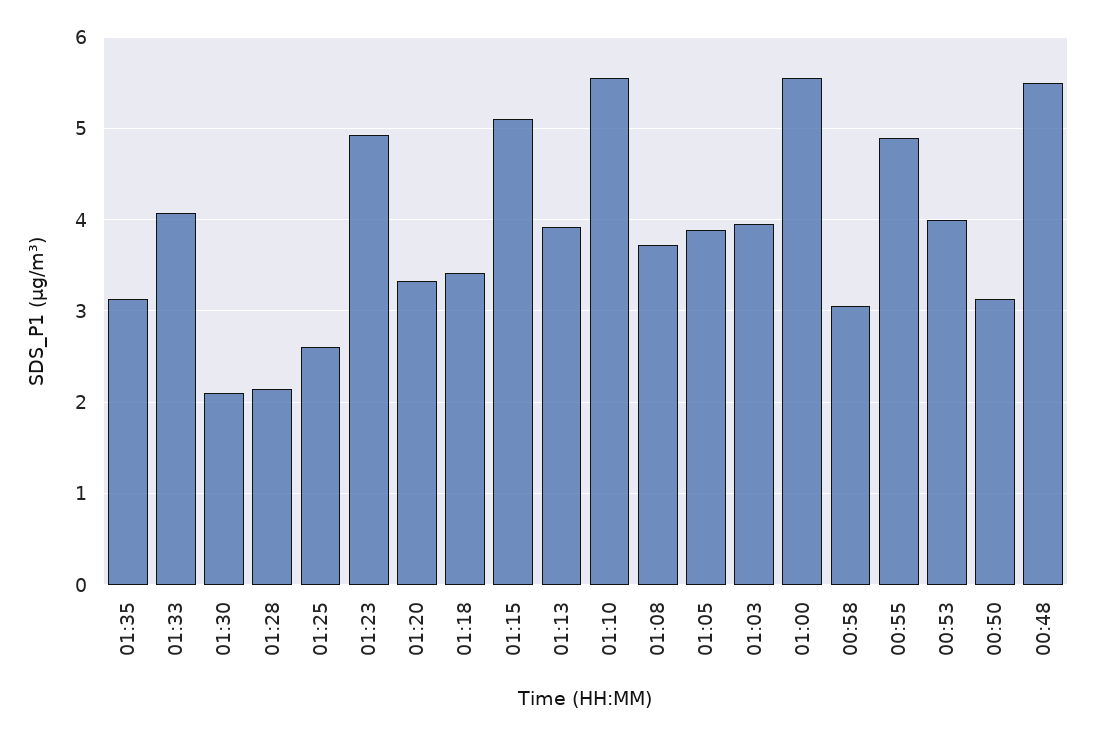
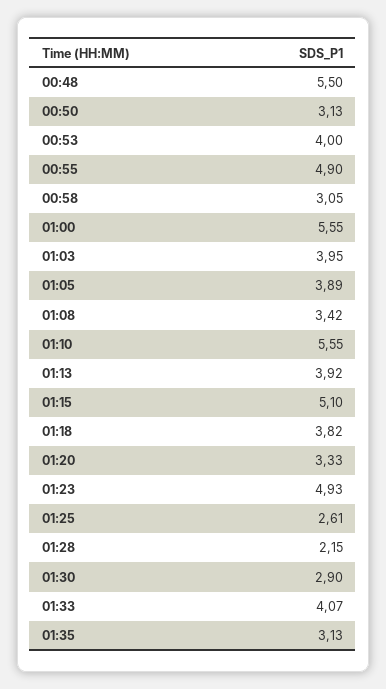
01:30: 2.1 -> 2.9
01:18: 3.4 -> 3.82
01:08: 3.7 -> 3.42

